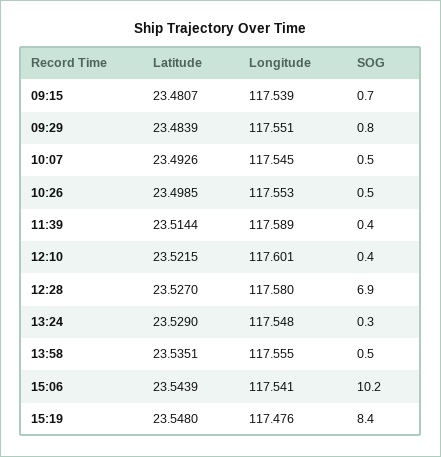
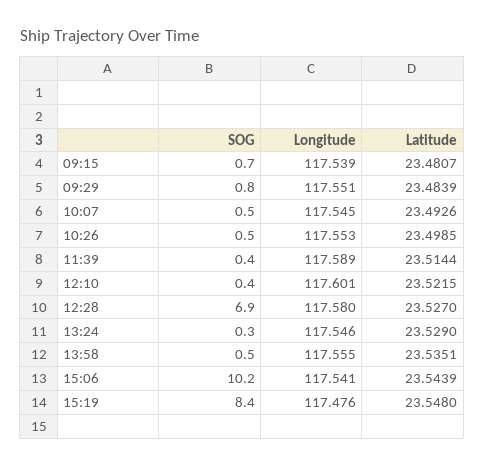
Longitude, 13:24: 117.548 -> 117.546

